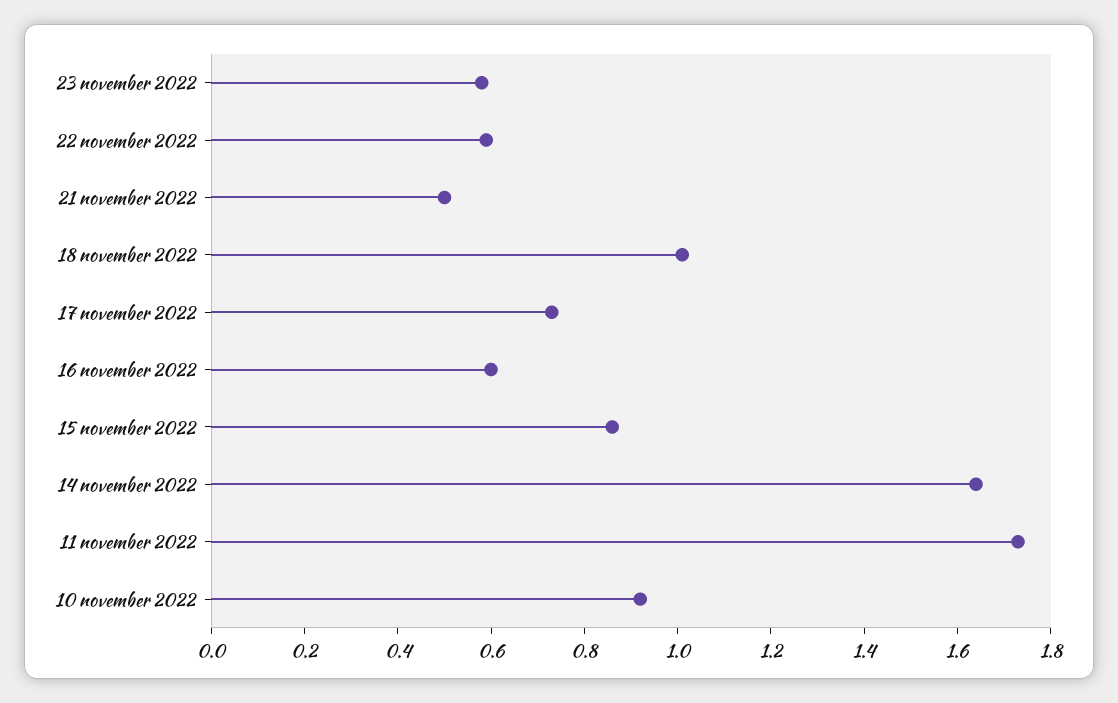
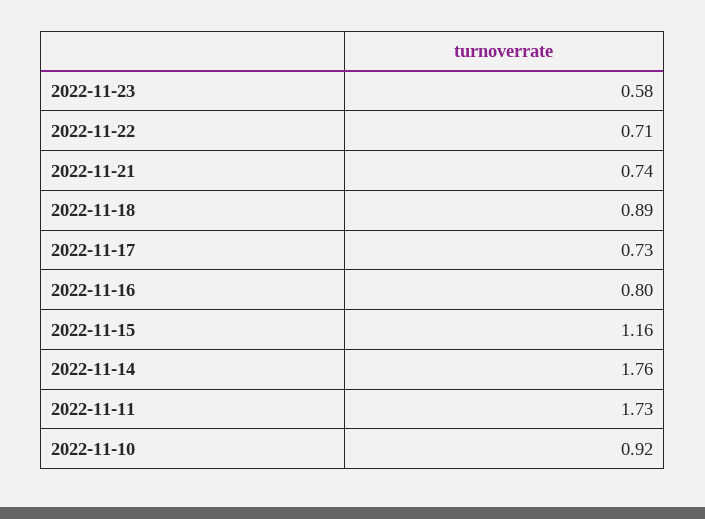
22 november 2022: 0.6 -> 0.71
21 november 2022: 0.5 -> 0.74
18 november 2022: 1 -> 0.89
16 november 2022: 0.6 -> 0.8
15 november 2022: 0.85 -> 1.16
14 november 2022: 1.65 -> 1.76

